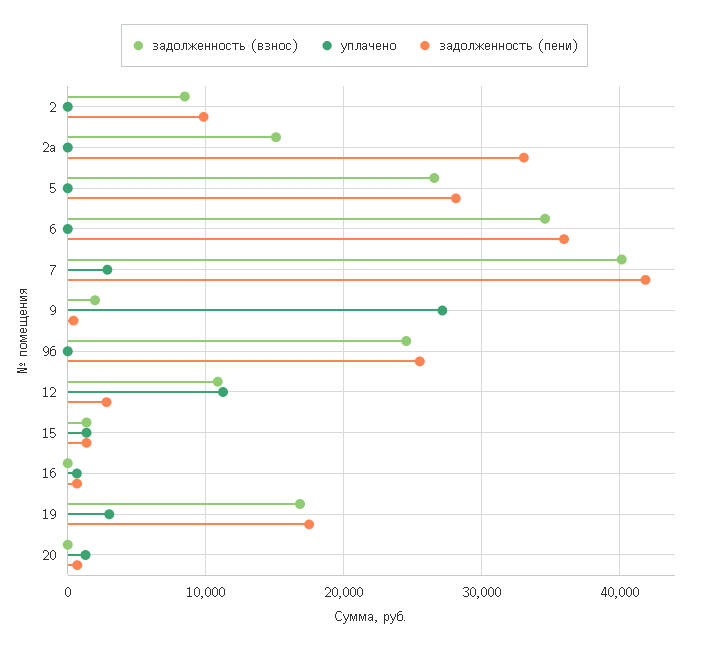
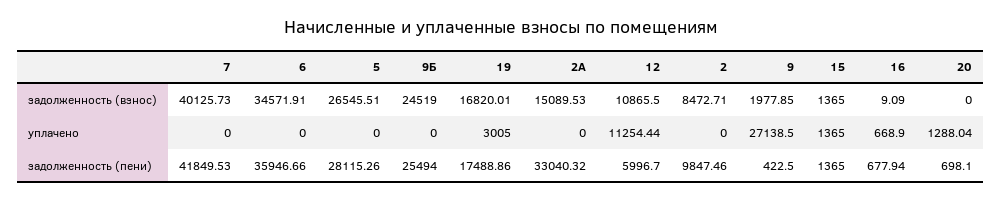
уплачено, 7: 3000 -> 0
задолженность (пени), 12: 3000 -> 5996.7

